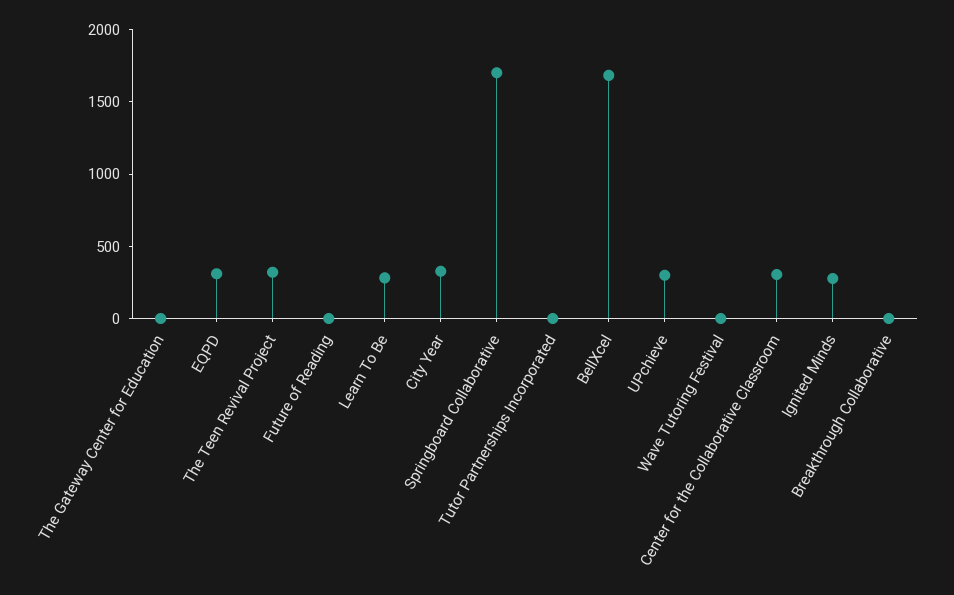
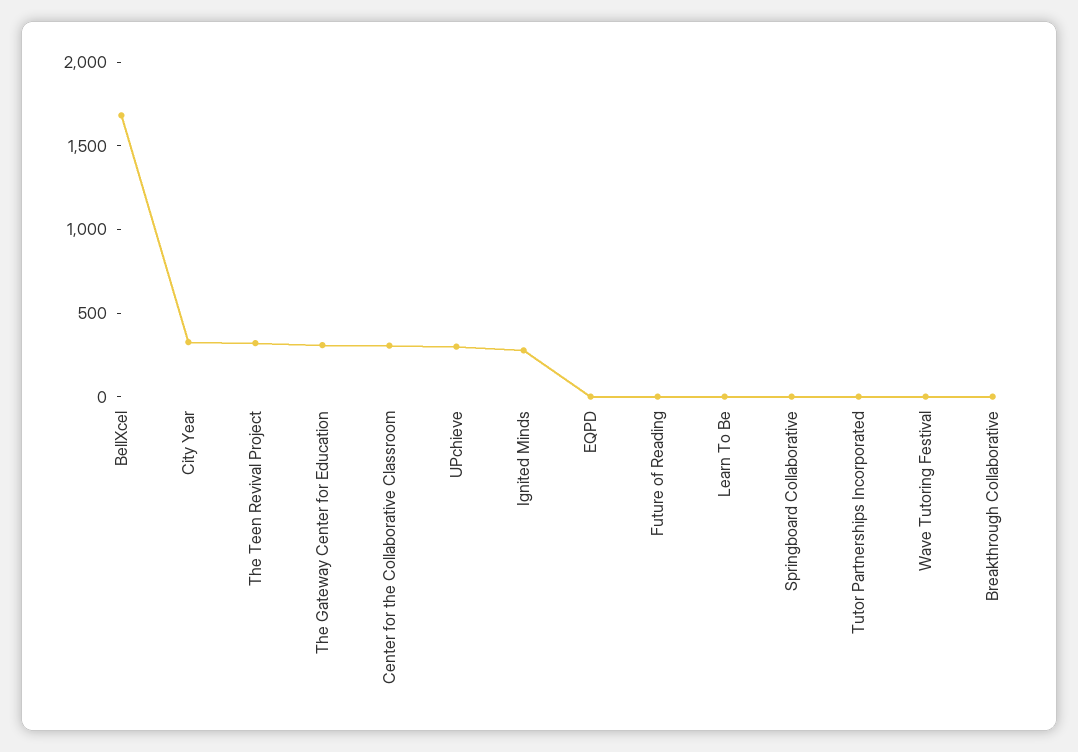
The Gateway Center for Education: 0 -> 300
EQPD: 300 -> 0
Learn To Be: 300 -> 0
Springboard Collaborative: 1700 -> 0

